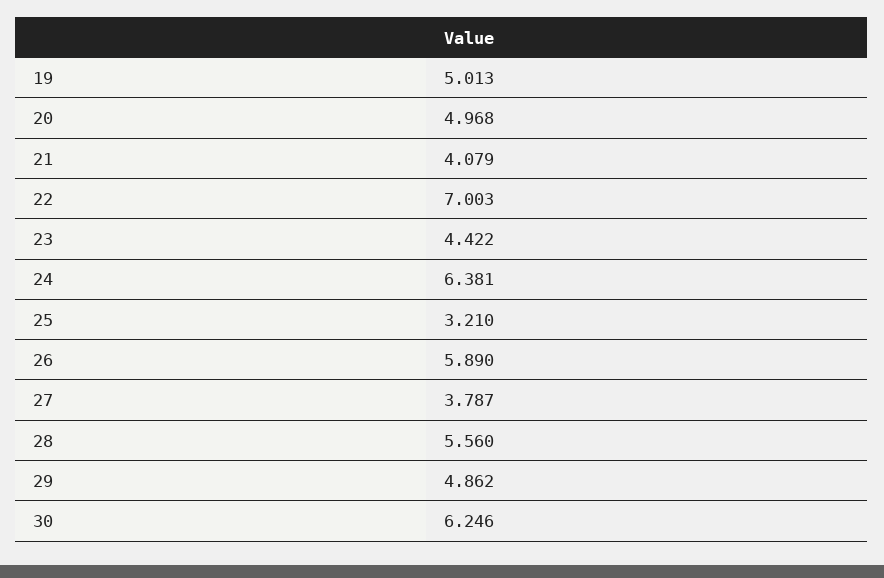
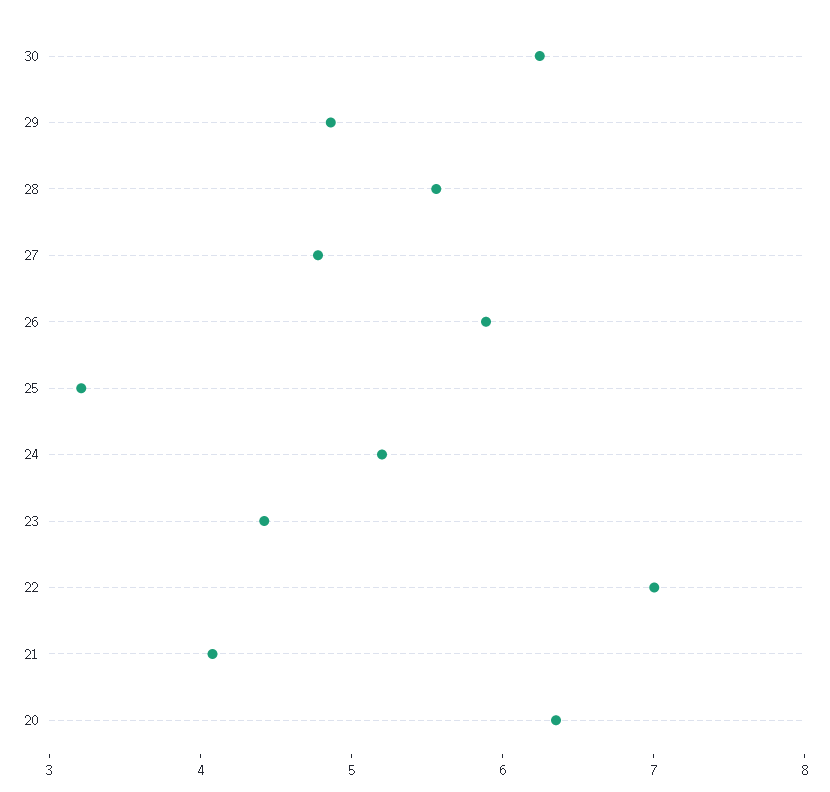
19: 5.013 -> none
20: 4.968 -> 6.4
24: 6.381 -> 5.2
27: 3.787 -> 4.8

